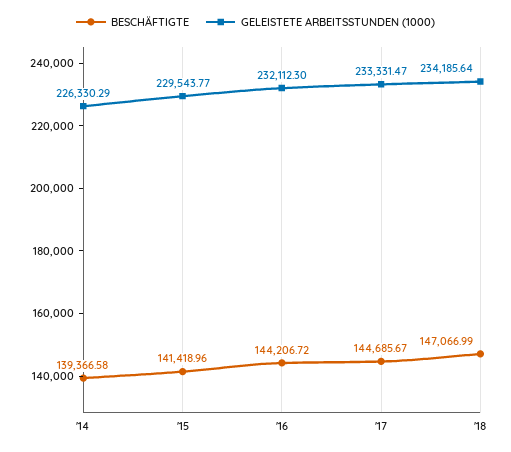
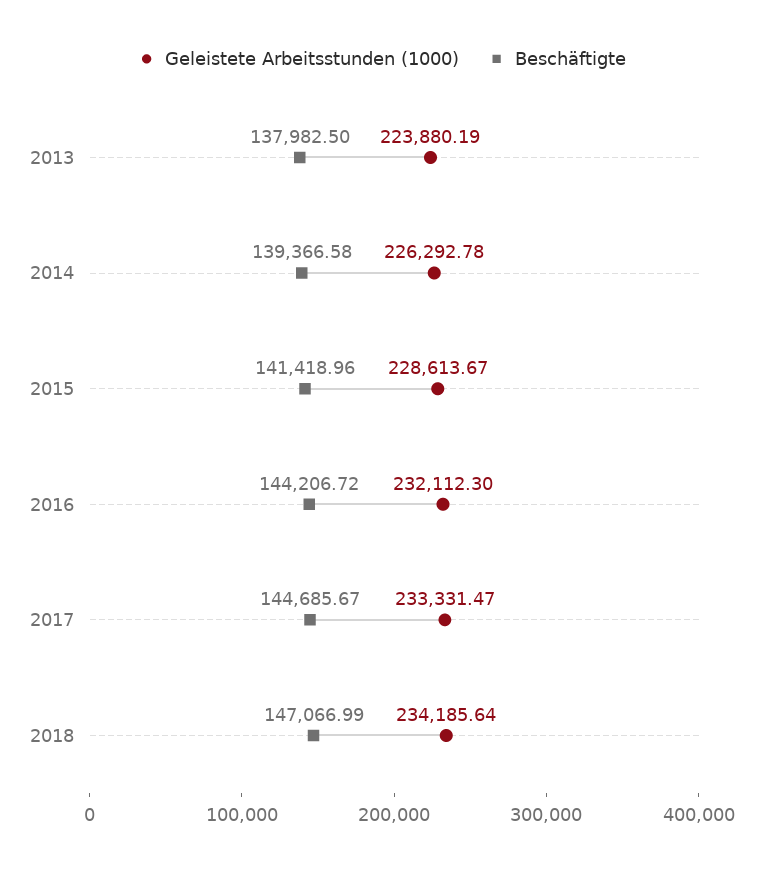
GELEISTETE ARBEITSSTUNDEN (1000), '14: 226330.29 -> 226292.78
GELEISTETE ARBEITSSTUNDEN (1000), '15: 229543.77 -> 228613.67
GELEISTETE ARBEITSSTUNDEN (1000), 2013: none -> 223880.19
BESCHÄFTIGTE, 2013: none -> 137982.5

